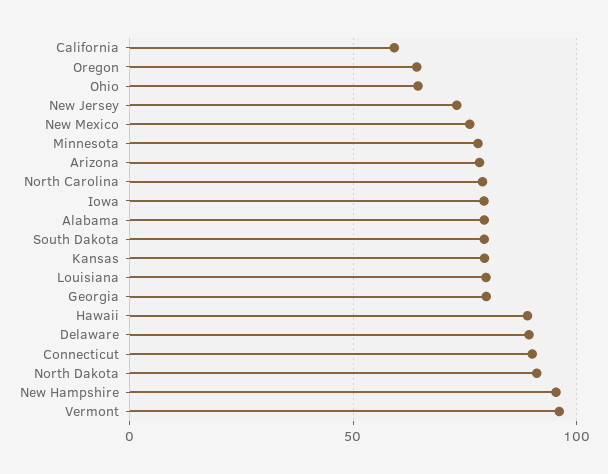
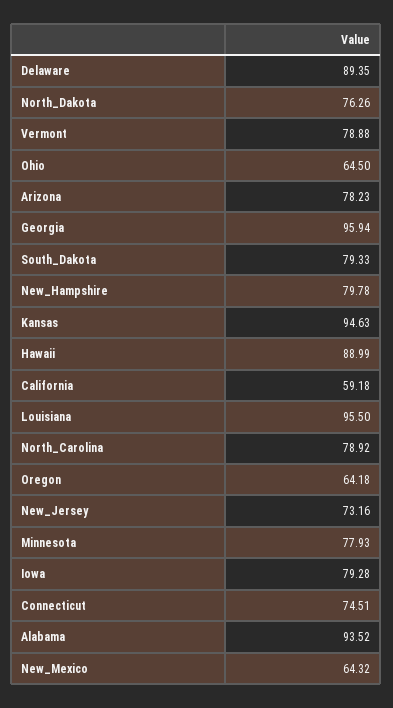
New Mexico: 75 -> 64.32
Alabama: 80 -> 93.52
Kansas: 80 -> 94.63
Louisiana: 80 -> 95.5
Georgia: 80 -> 95.94
Connecticut: 90 -> 74.51
North Dakota: 90 -> 76.26
New Hampshire: 95 -> 79.78
Vermont: 95 -> 78.88

